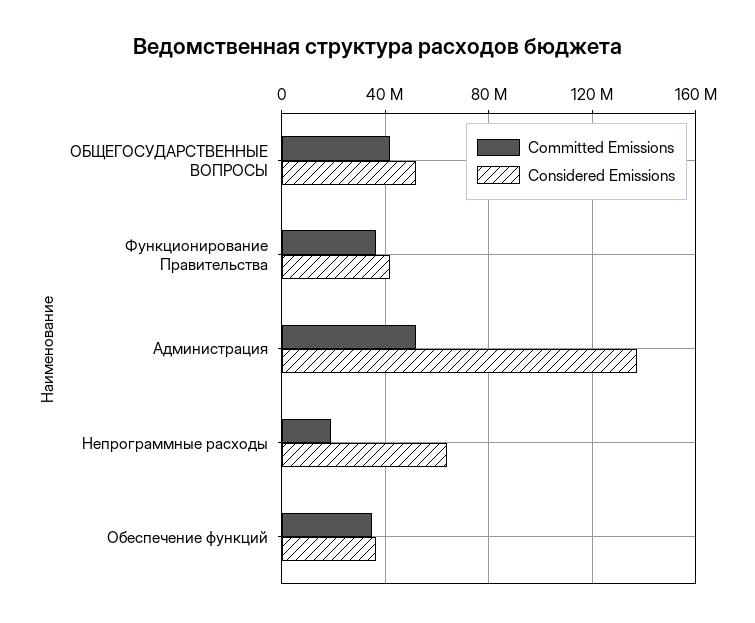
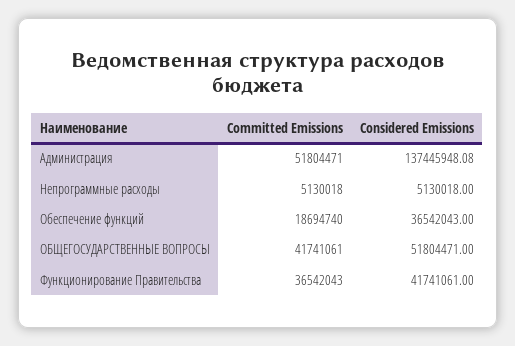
Committed Emissions, Непрограммные расходы: 20000000 -> 5130018
Considered Emissions, Непрограммные расходы: 65000000 -> 5130018
Committed Emissions, Обеспечение функций: 35000000 -> 18694740

